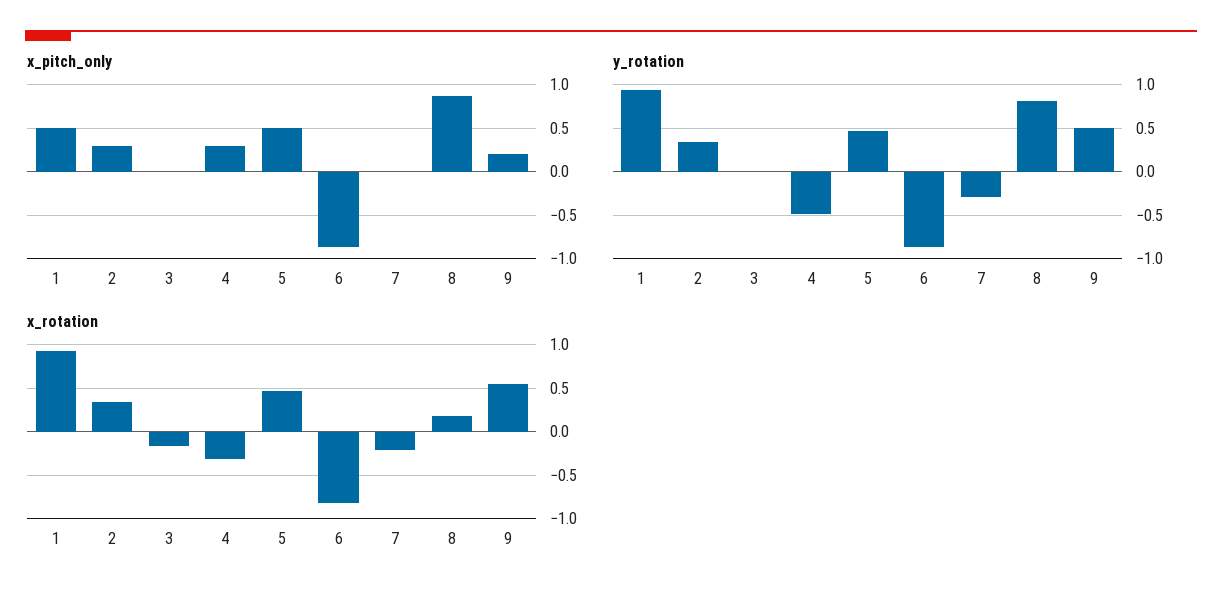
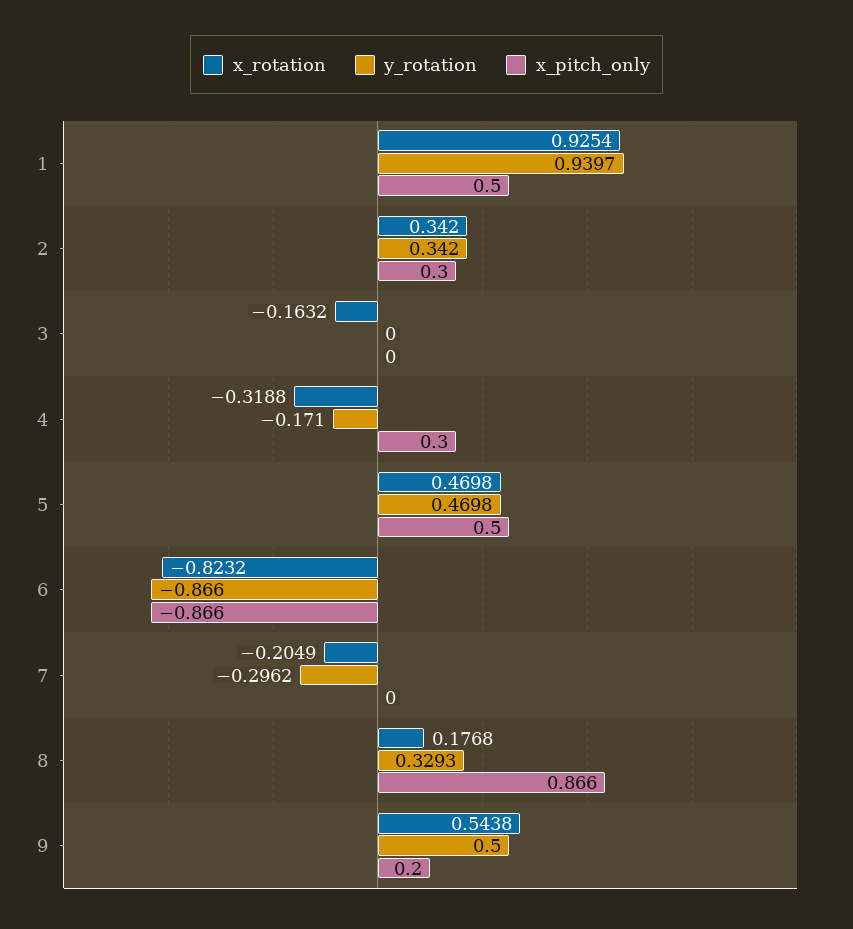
y_rotation, 4: -0.5 -> -0.171
y_rotation, 8: 0.8 -> 0.3293

